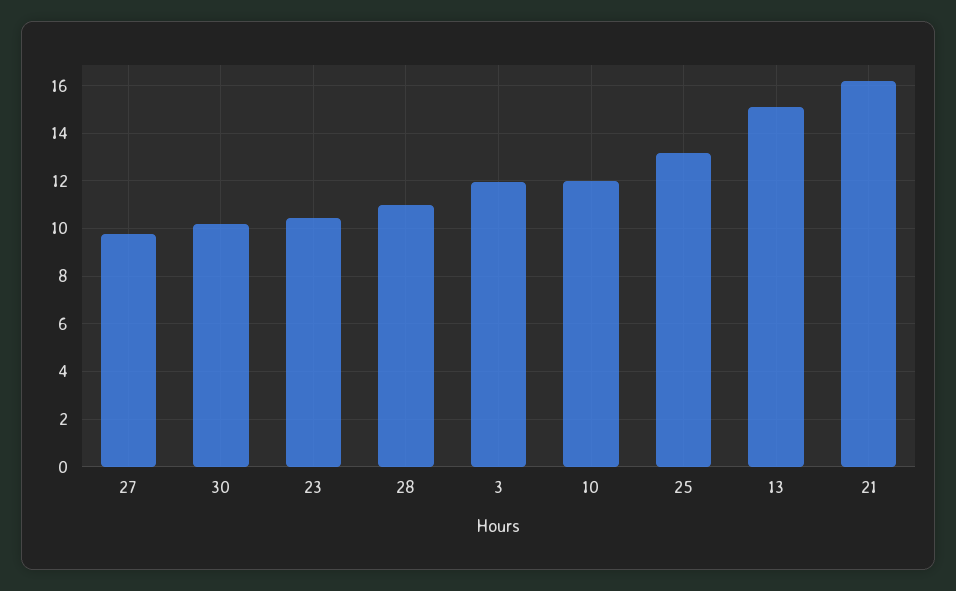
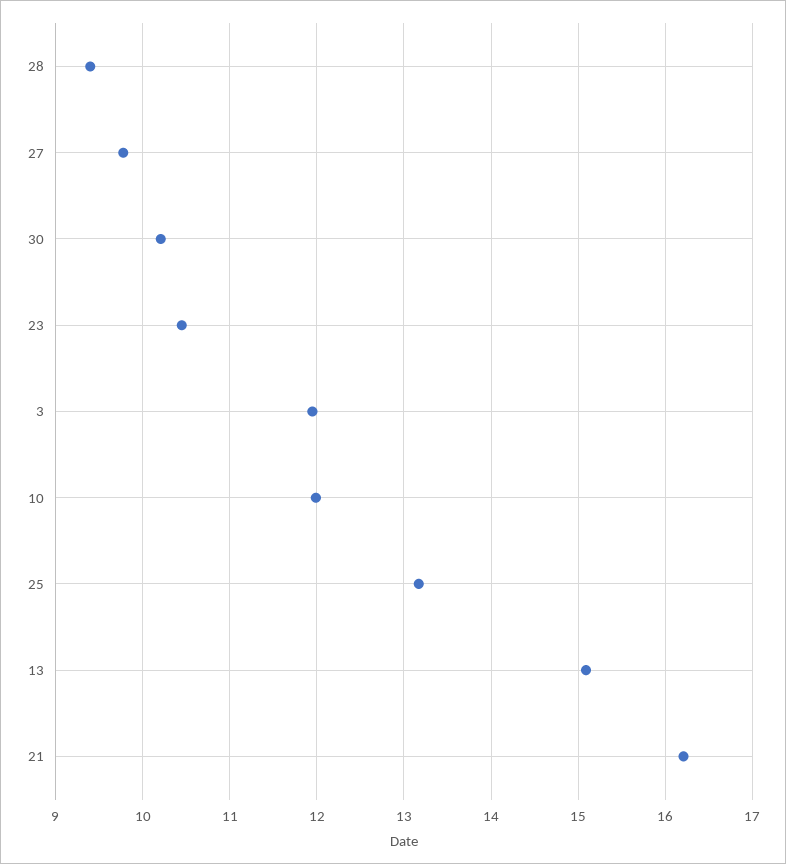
28: 11 -> 9.4

